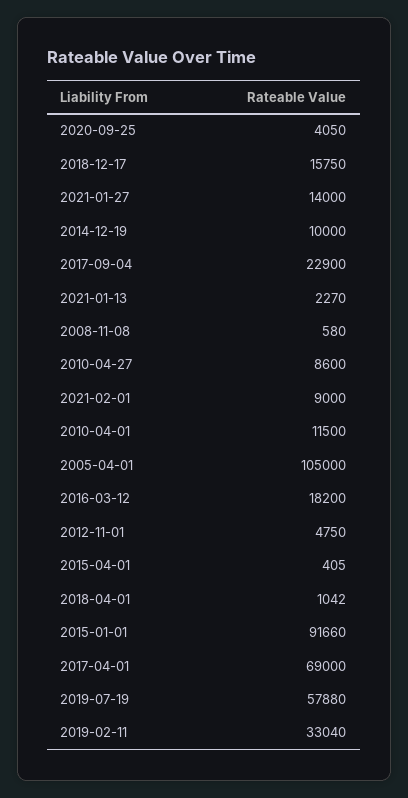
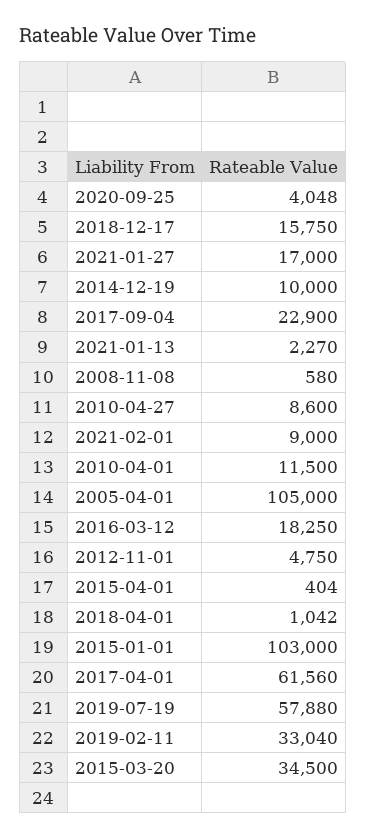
2020-09-25: 4050 -> 4048
2021-01-27: 14000 -> 17000
2016-03-12: 18200 -> 18250
2015-04-01: 405 -> 404
2015-01-01: 91660 -> 103000
2017-04-01: 69000 -> 61560
2015-03-20: none -> 34500

